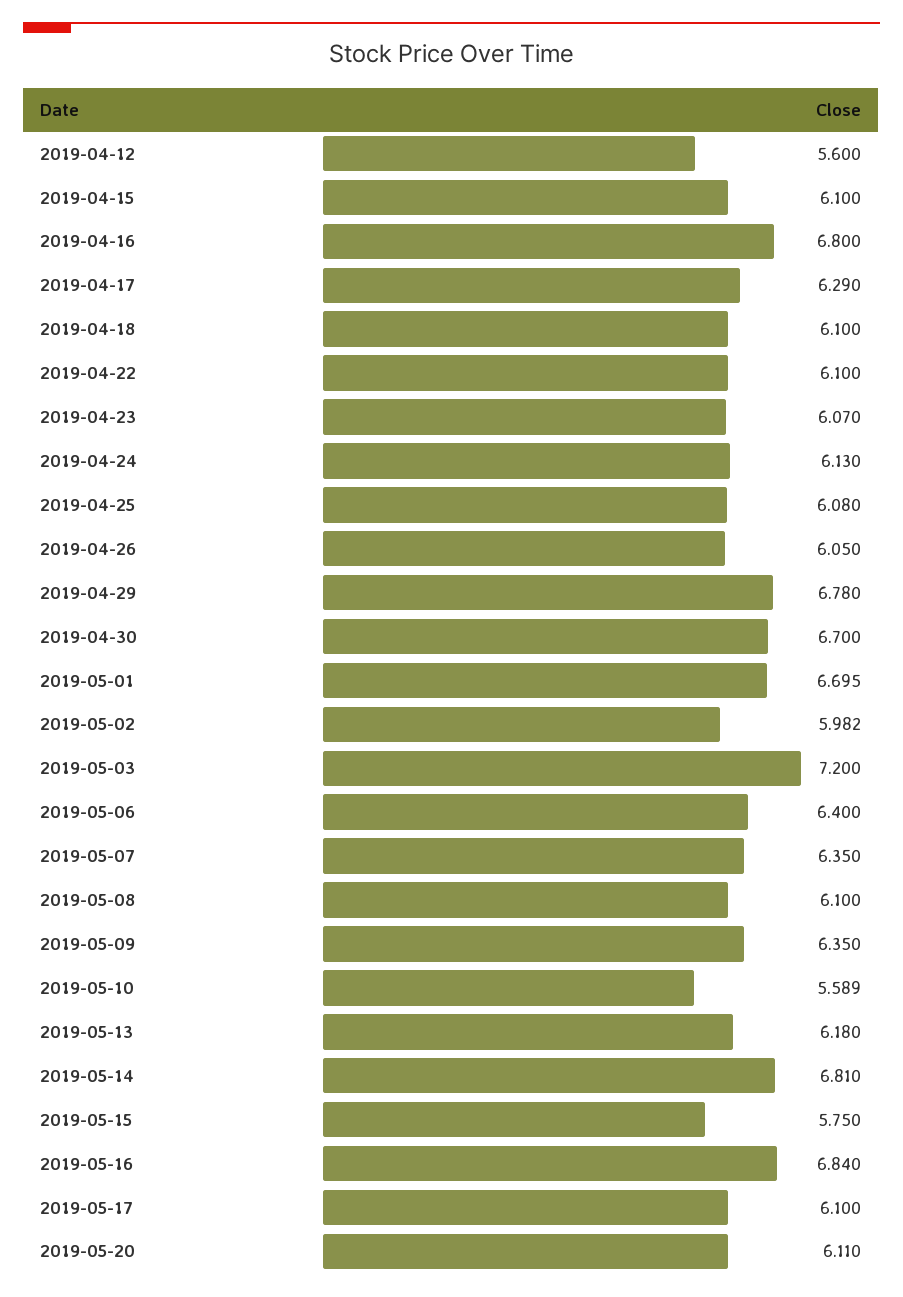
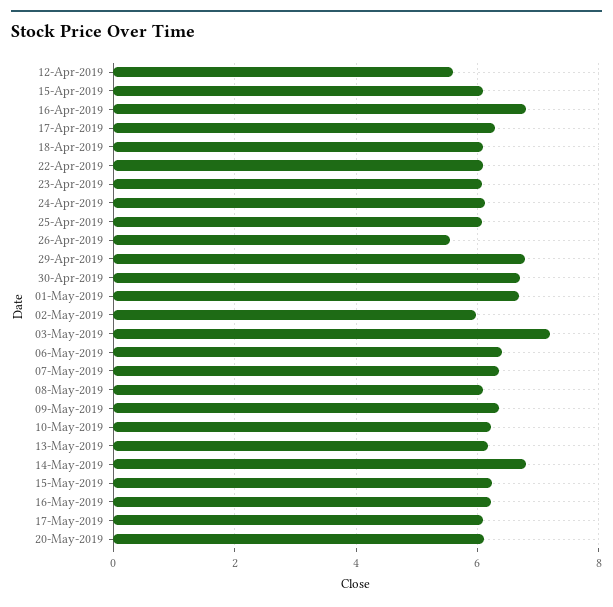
2019-04-26: 6.05 -> 5.6
2019-05-10: 5.589 -> 6.2
2019-05-15: 5.75 -> 6.2
2019-05-16: 6.84 -> 6.2

